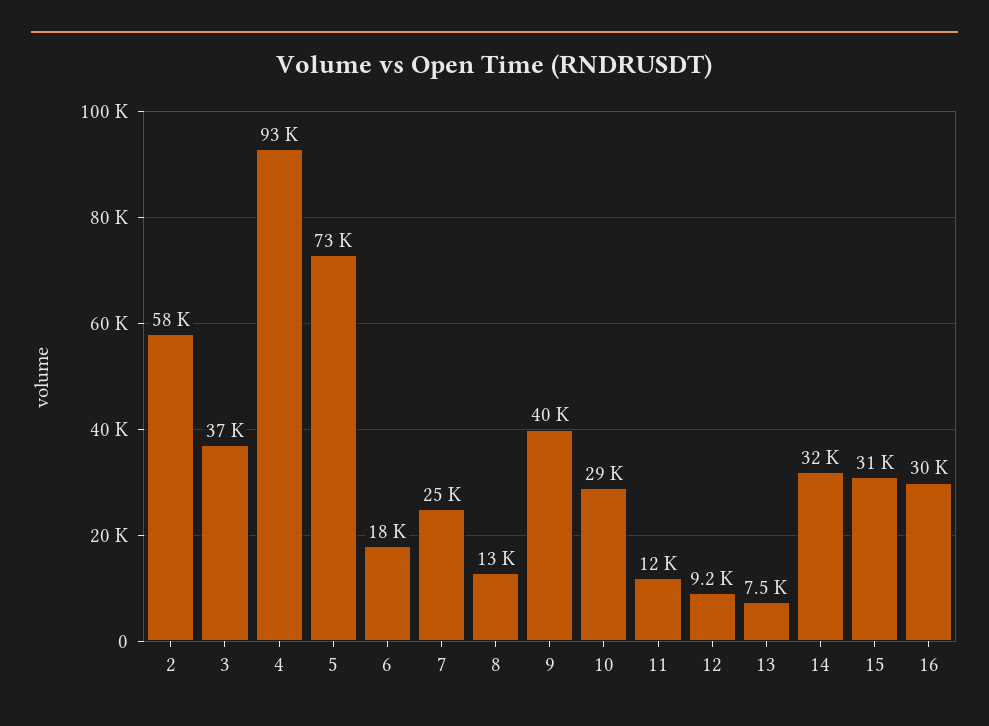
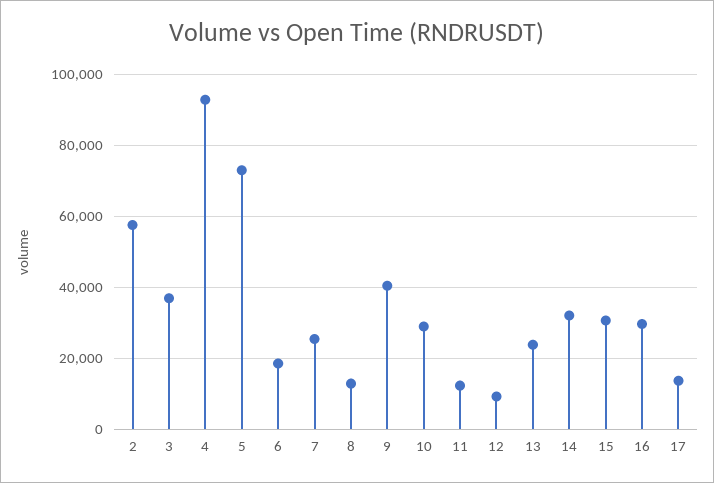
13: 7500 -> 24000
17: none -> 14000

